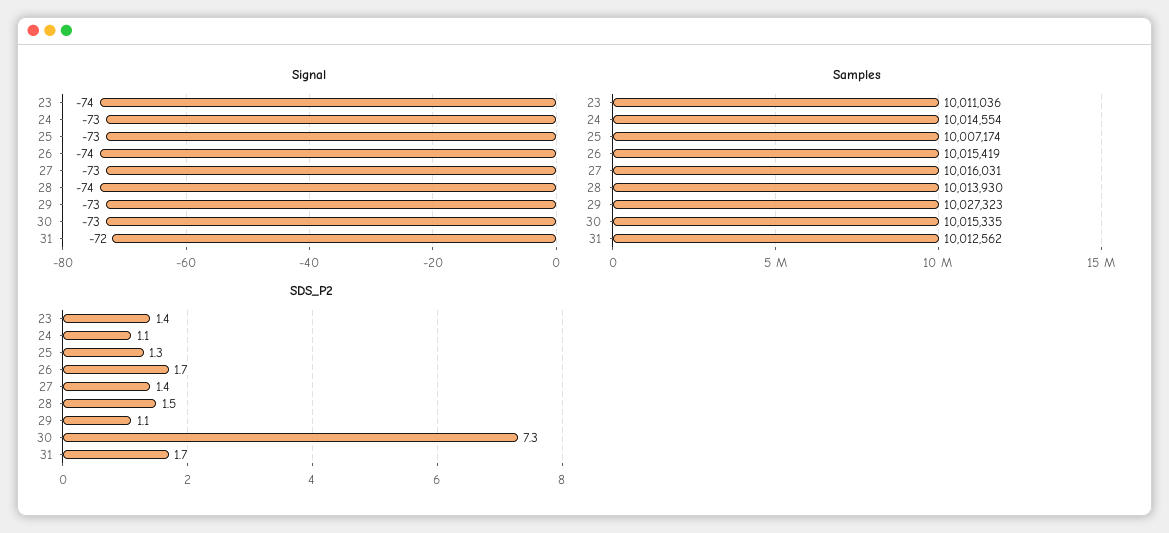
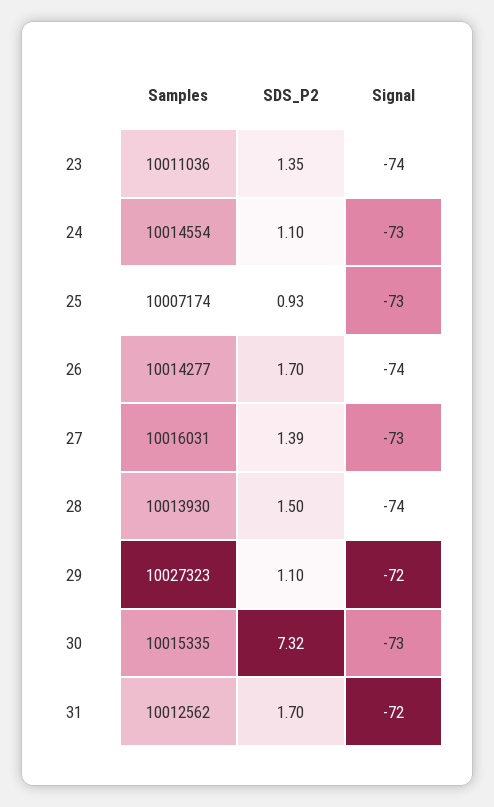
Signal, 29: -73 -> -72
Samples, 26: 10015419 -> 10014277
SDS_P2, 25: 1.3 -> 0.93

